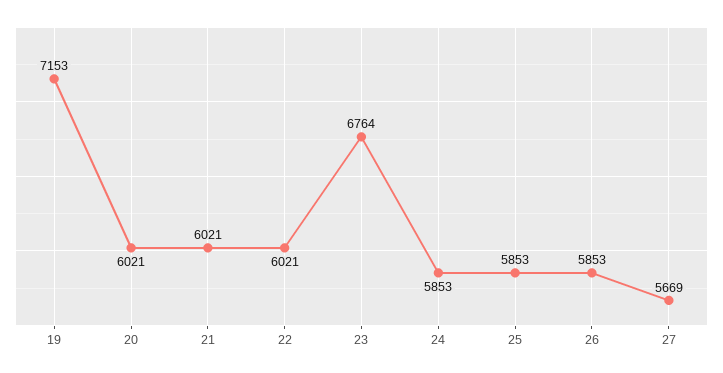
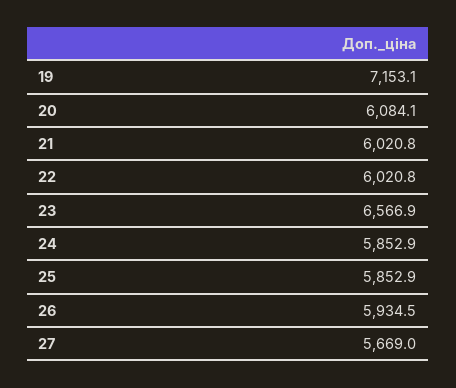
20: 6021 -> 6084.1
23: 6764 -> 6566.9
26: 5853 -> 5934.5

